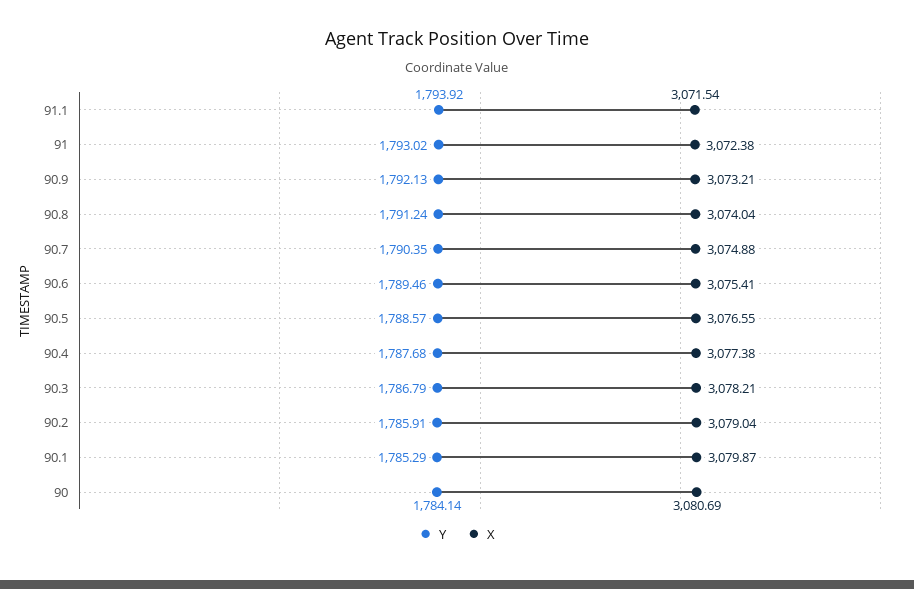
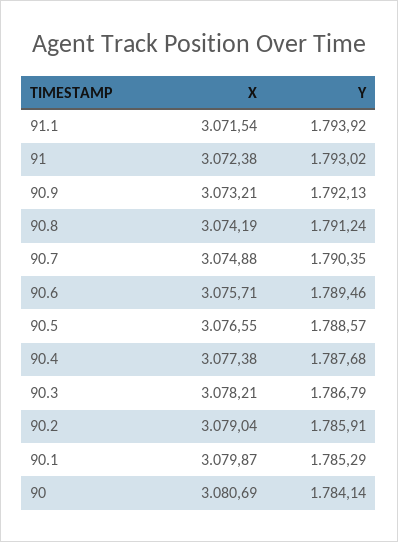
X, 90.8: 3074.04 -> 3074.19
X, 90.6: 3075.41 -> 3075.71

